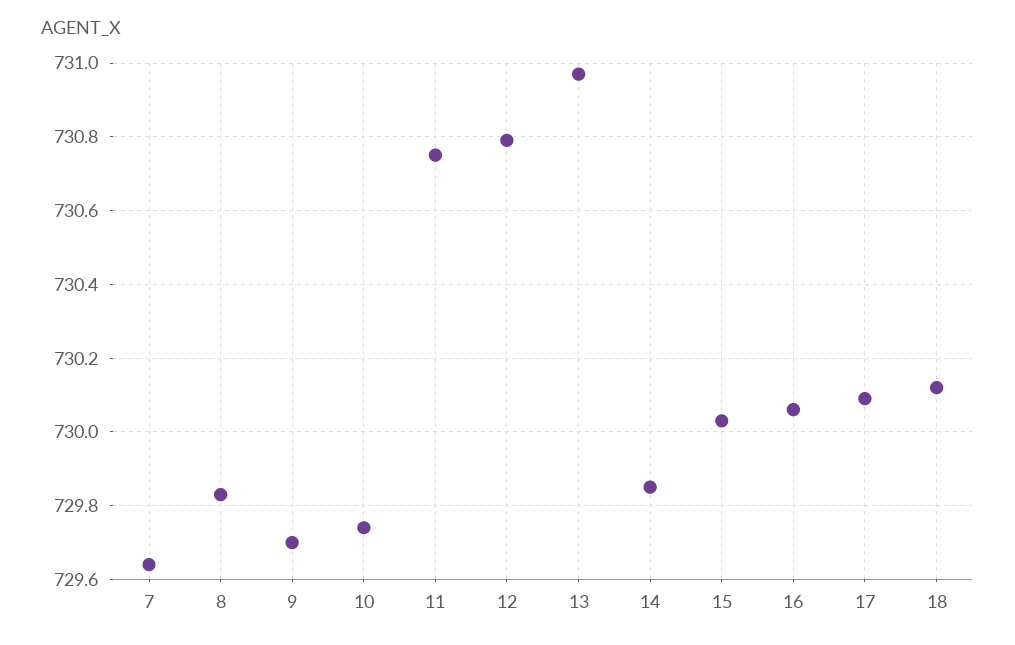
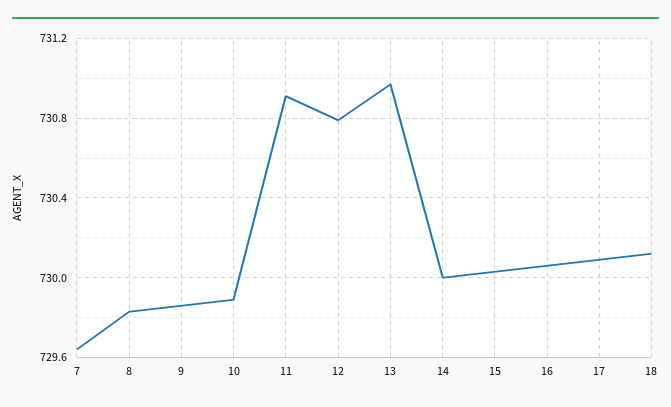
9: 729.7 -> 729.85
10: 729.75 -> 729.9
11: 730.75 -> 730.9
14: 729.85 -> 730

